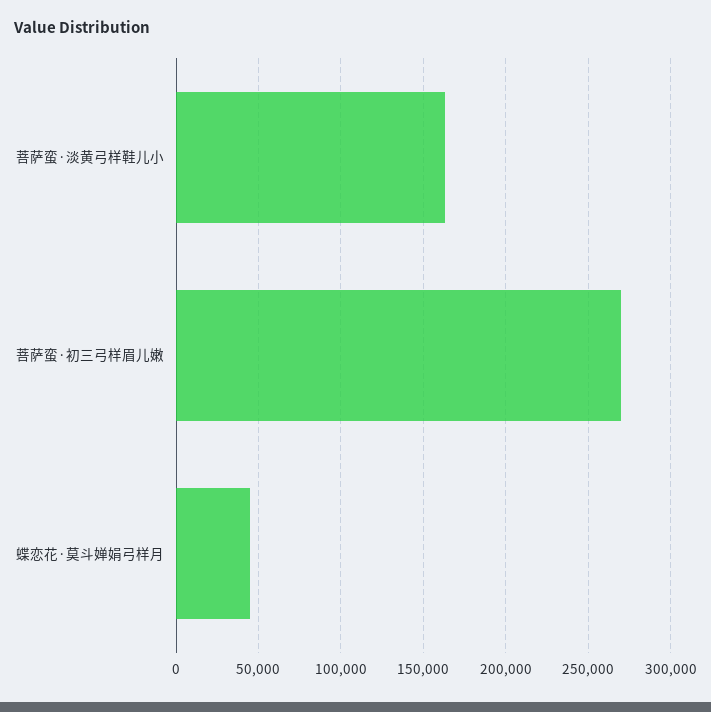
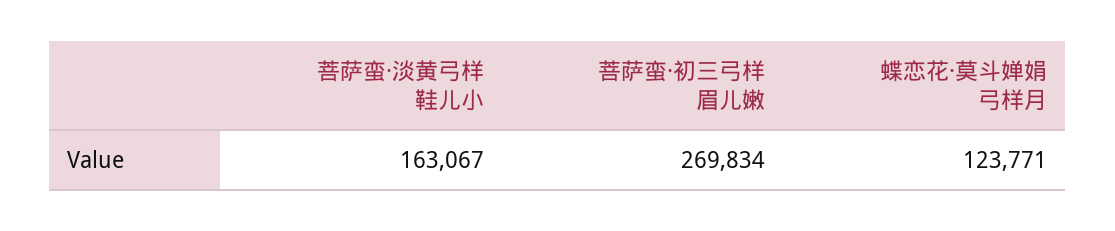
蝶恋花·莫斗婵娟弓样月: 45000 -> 123771

